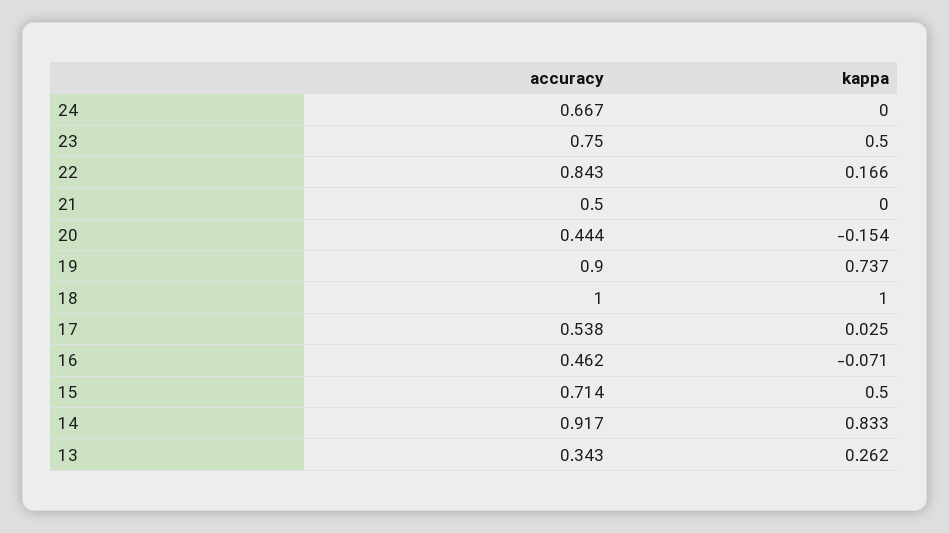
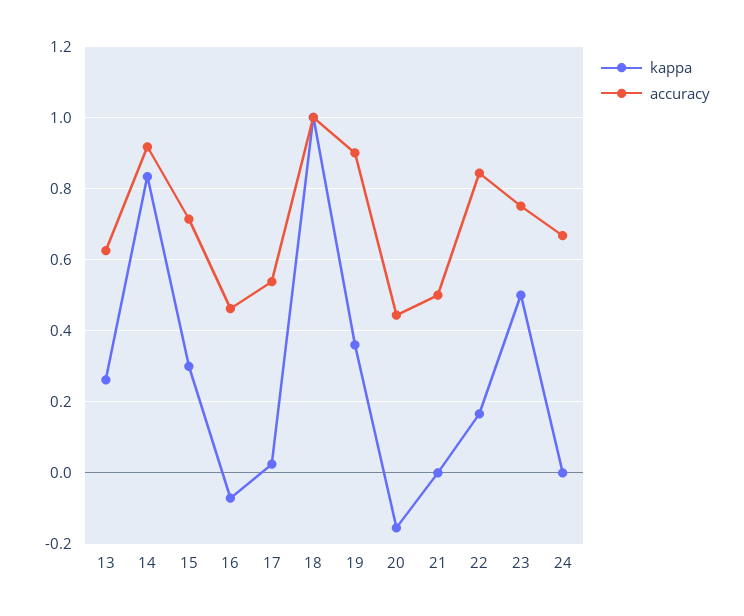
kappa, 19: 0.737 -> 0.36
kappa, 15: 0.5 -> 0.3
accuracy, 13: 0.343 -> 0.62

